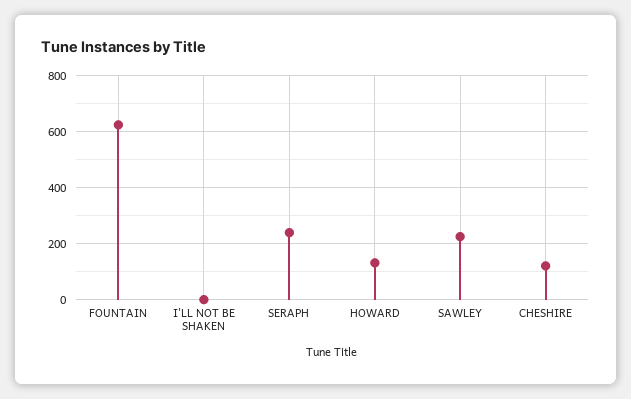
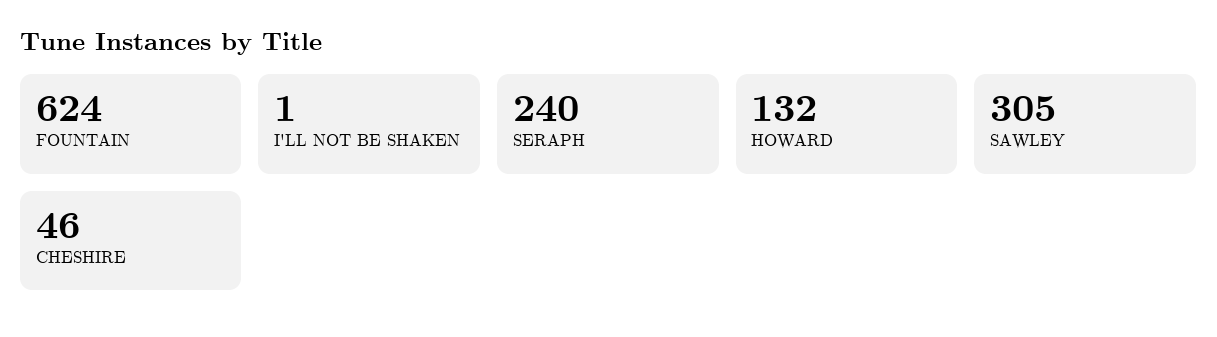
SAWLEY: 225 -> 305
CHESHIRE: 125 -> 46

